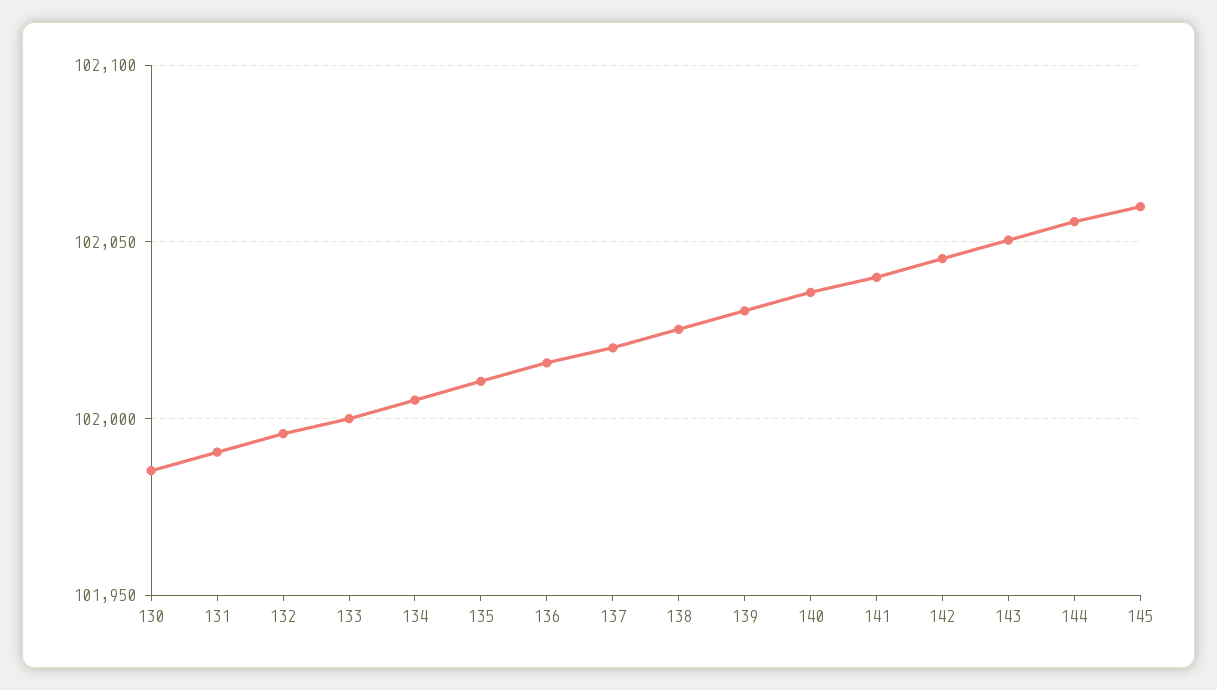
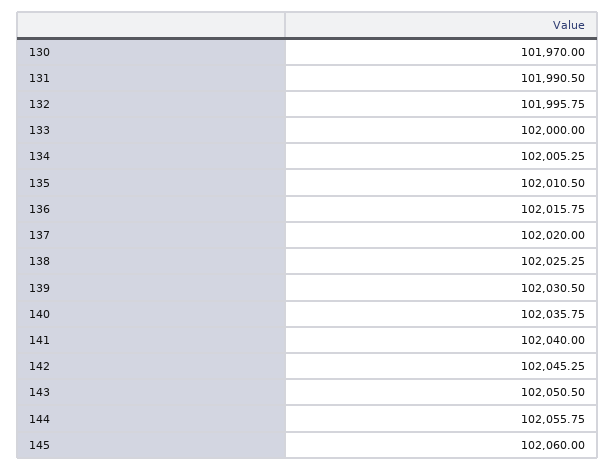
130: 101985 -> 101970

